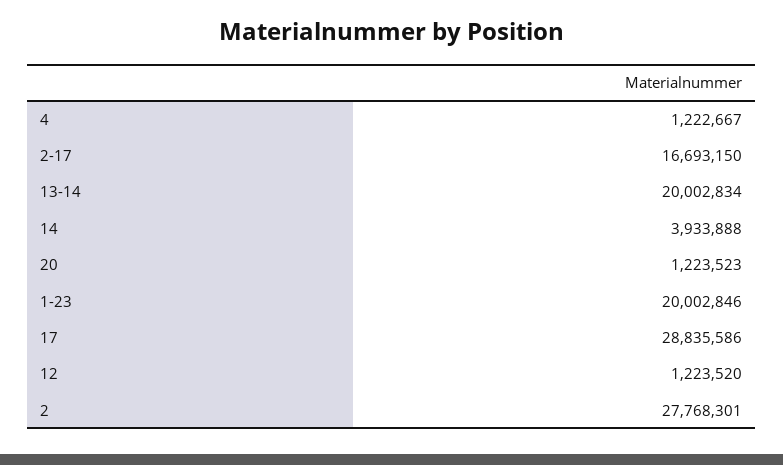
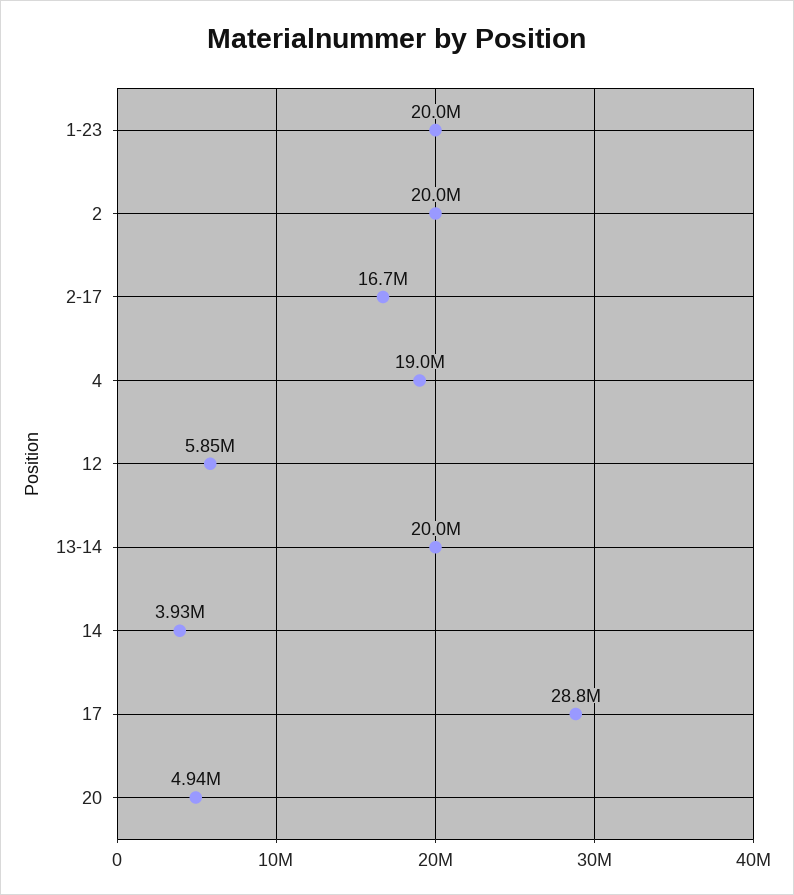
4: 1222667 -> 19000000
20: 1223523 -> 4940000
12: 1223520 -> 5850000
2: 27768301 -> 20000000

